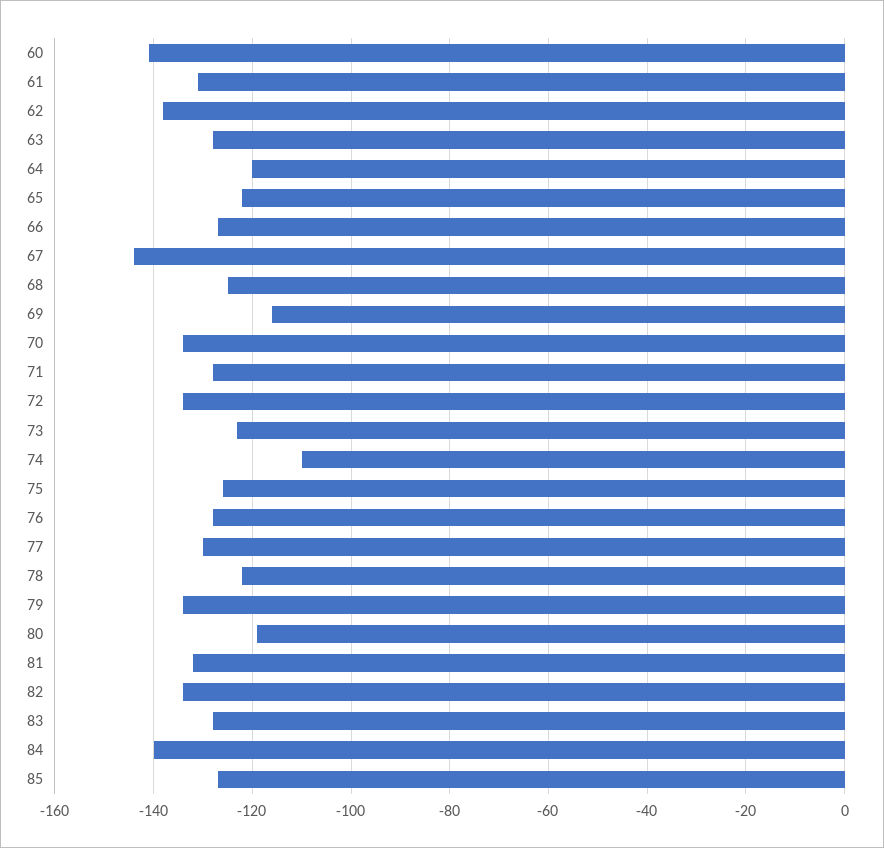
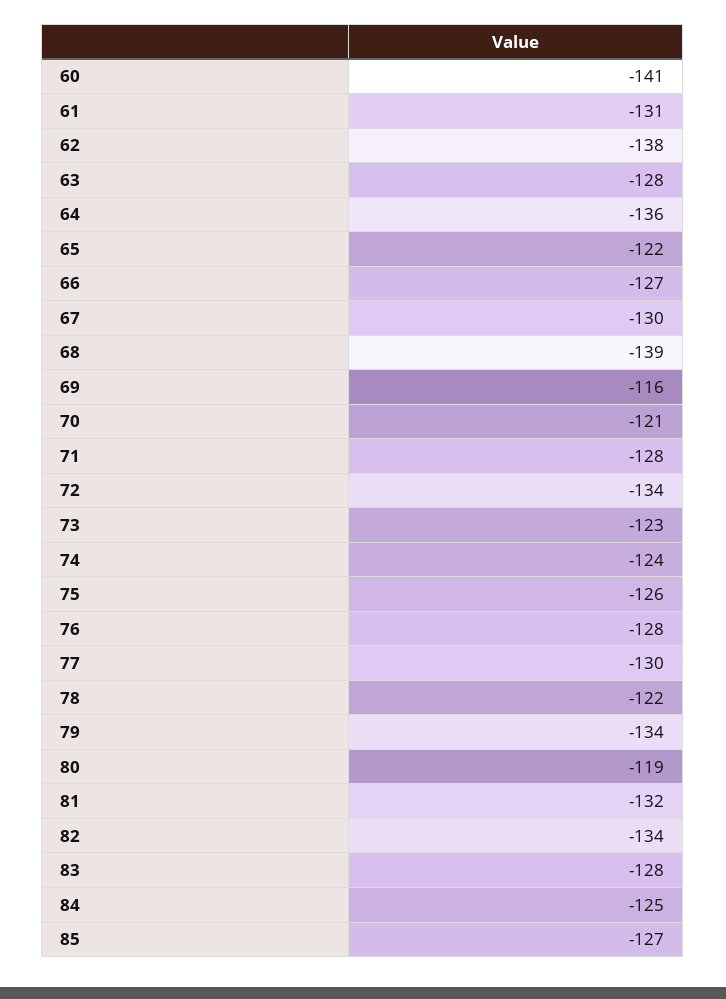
64: -120 -> -136
67: -145 -> -130
68: -125 -> -139
70: -135 -> -121
74: -110 -> -124
84: -140 -> -125

